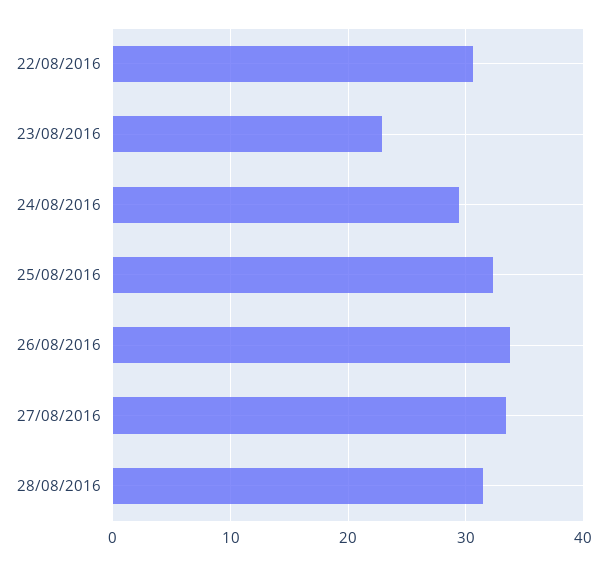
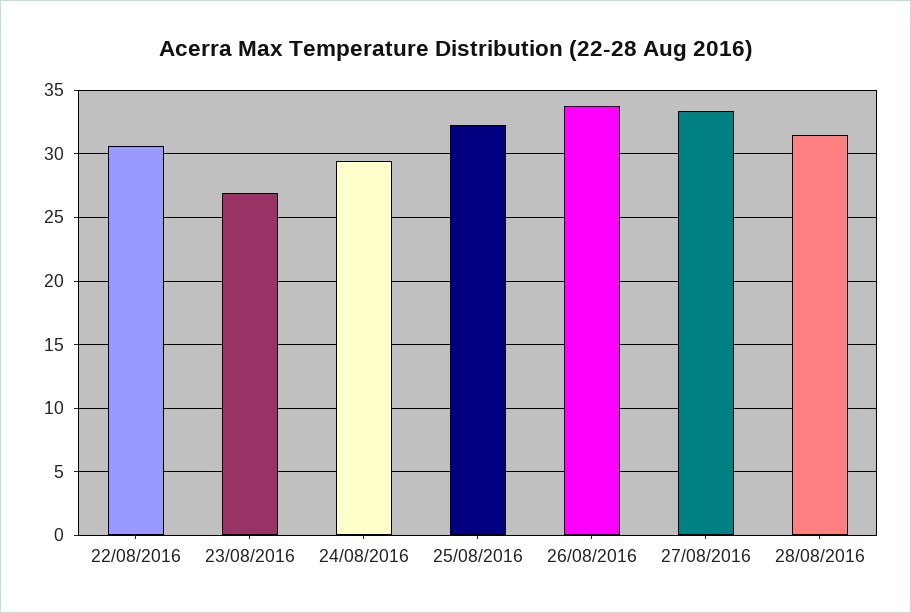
23/08/2016: 23 -> 27

